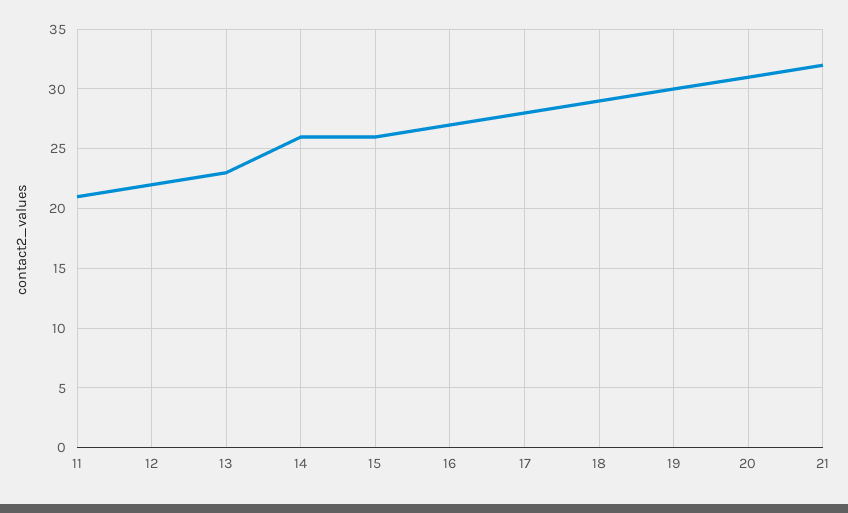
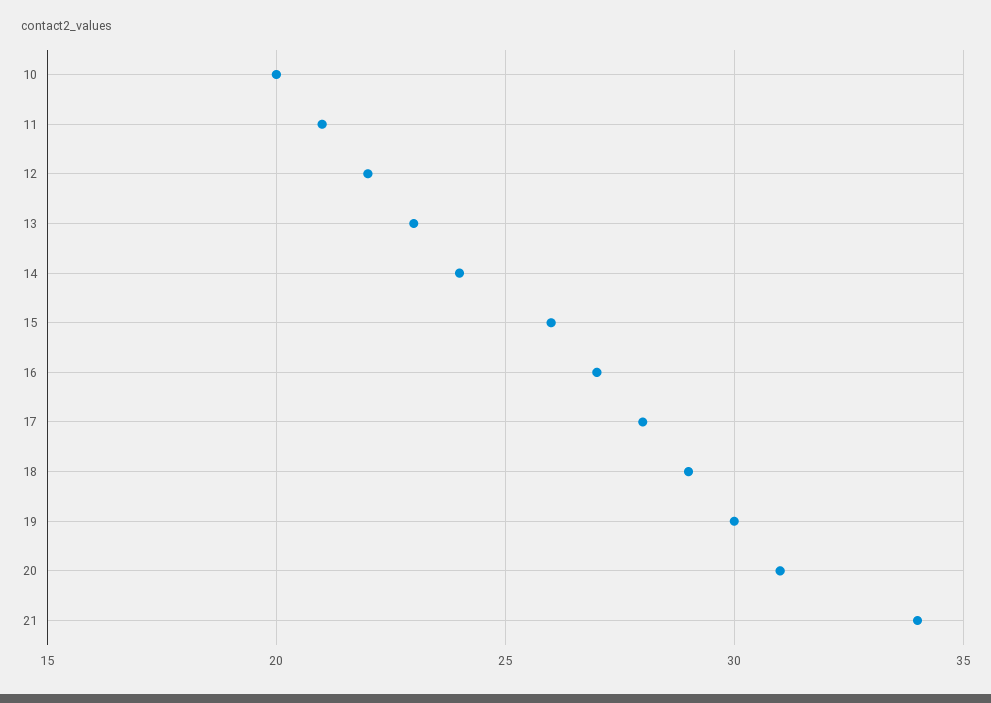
14: 26 -> 24
21: 32 -> 34
10: none -> 20

